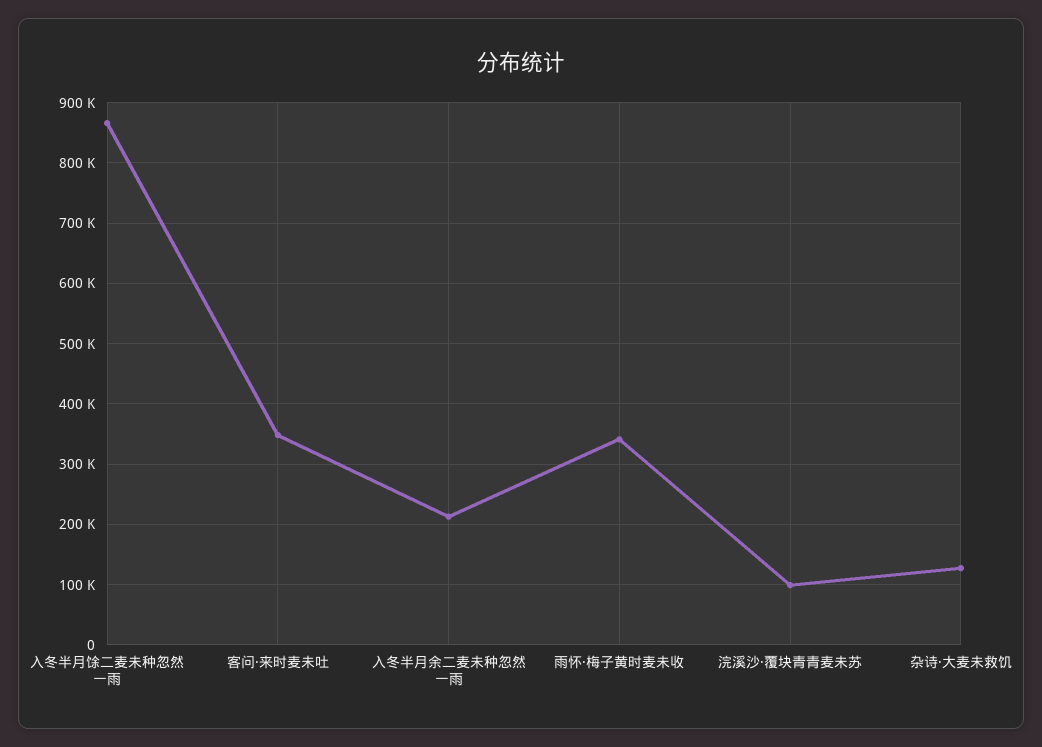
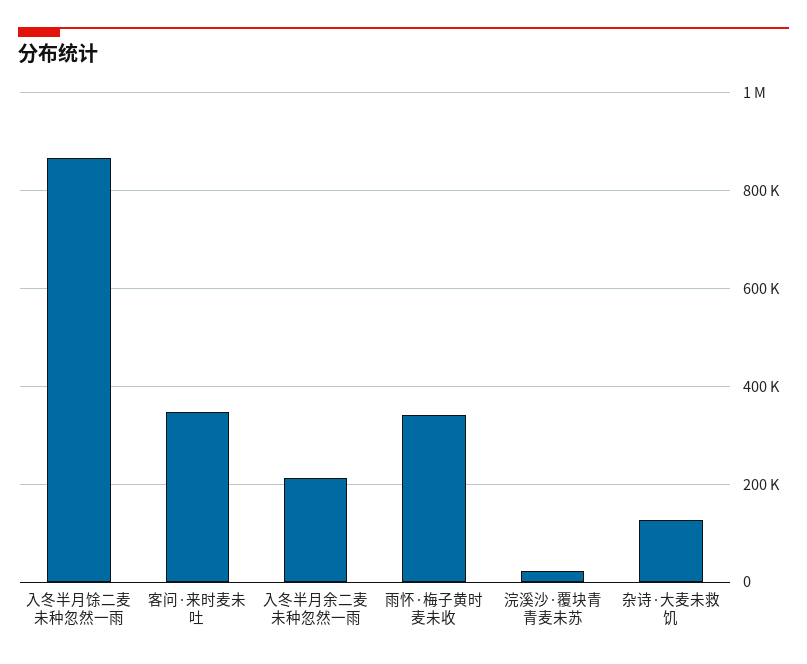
浣溪沙·覆块青青麦未苏: 100000 -> 20000

